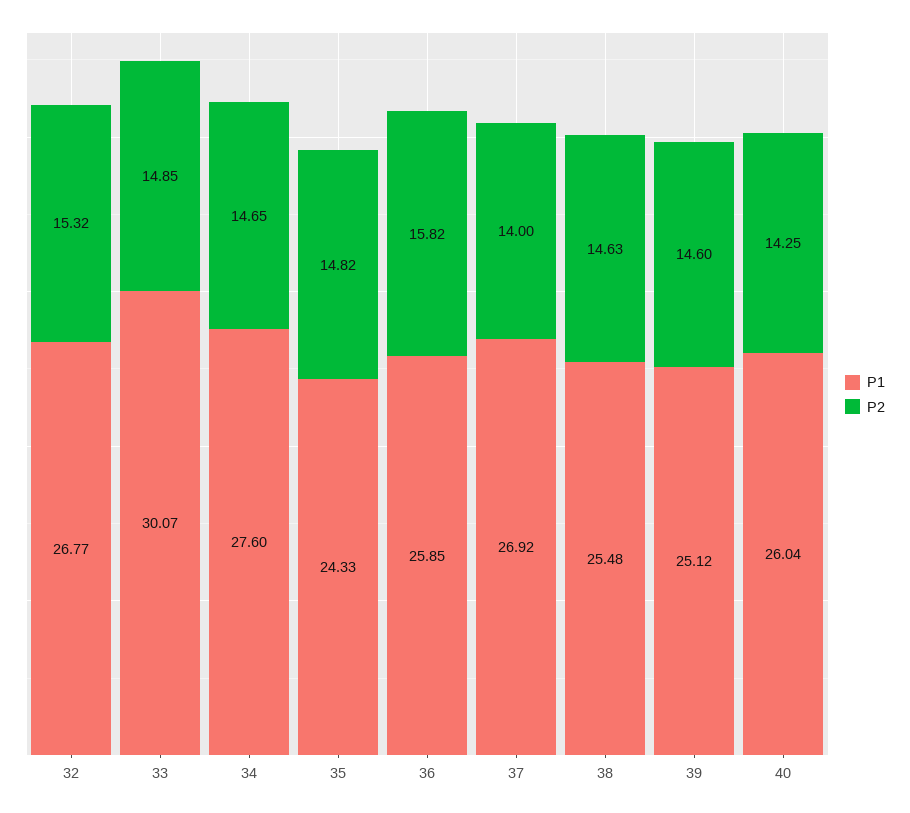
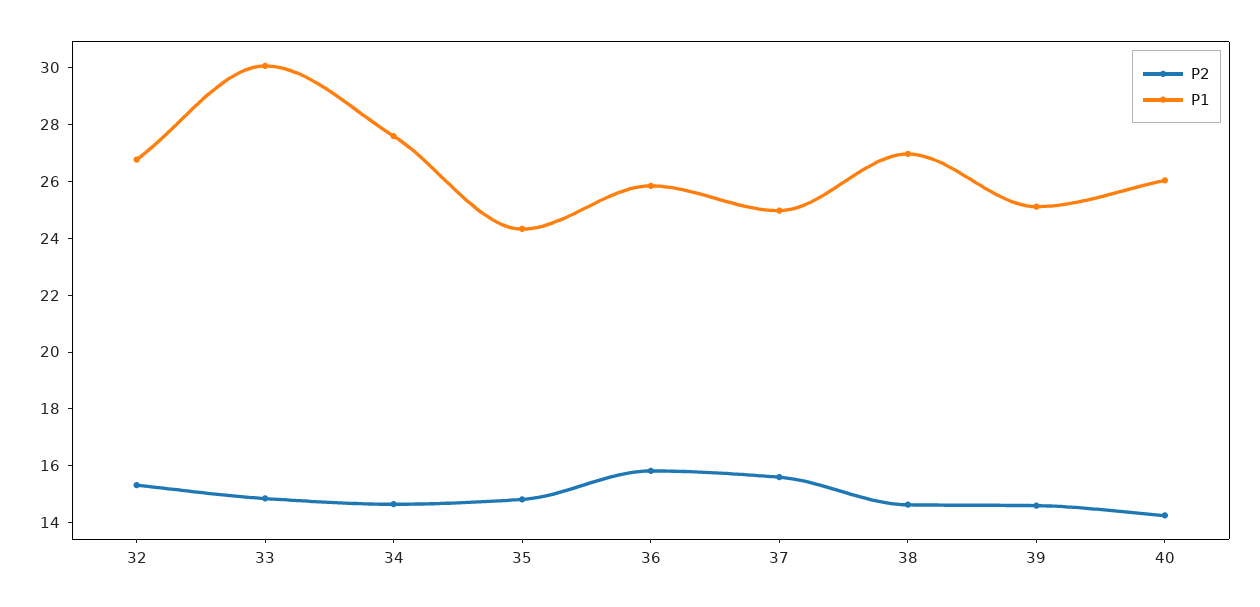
P1, 37: 26.92 -> 25
P2, 37: 14 -> 15.5
P1, 38: 25.48 -> 27

